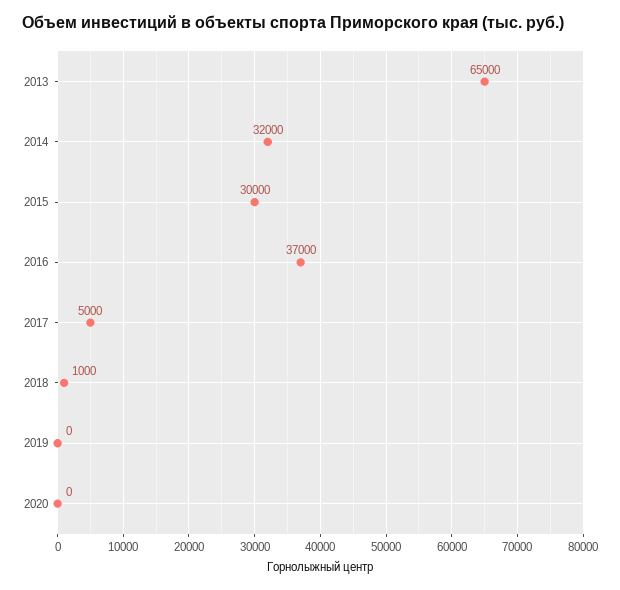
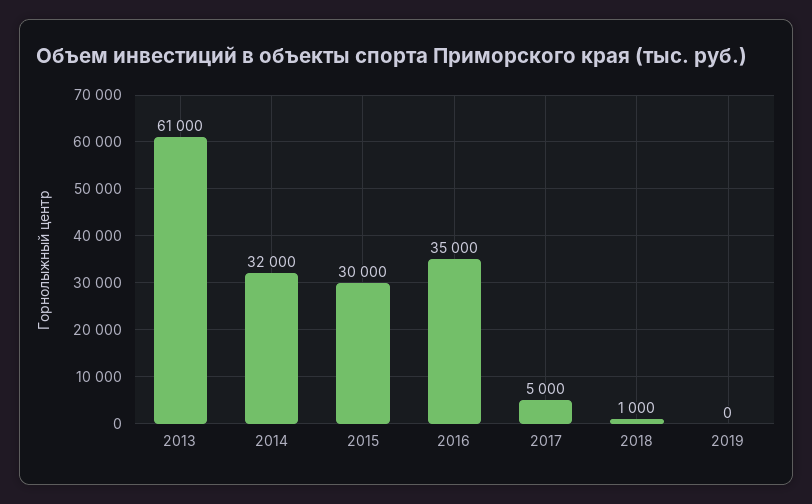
2013: 65000 -> 61000
2016: 37000 -> 35000
2020: 0 -> none

